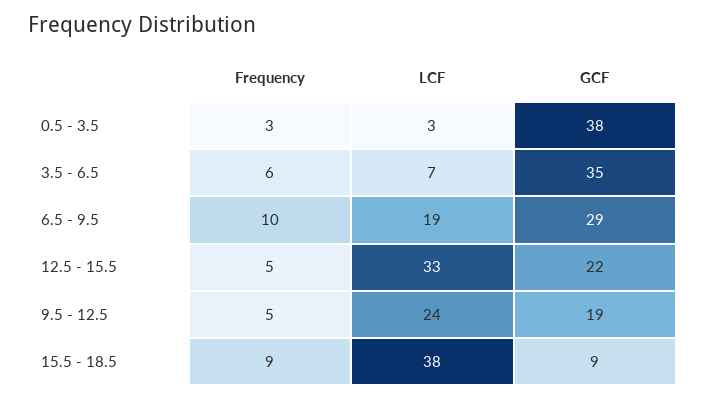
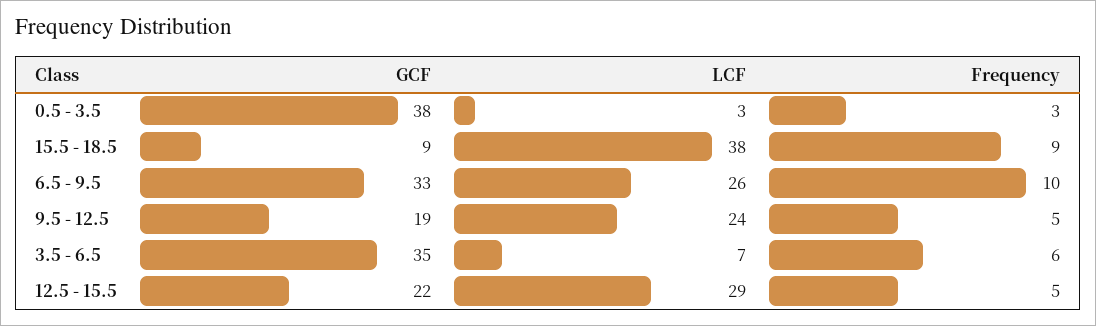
LCF, 6.5 - 9.5: 19 -> 26
GCF, 6.5 - 9.5: 29 -> 33
LCF, 12.5 - 15.5: 33 -> 29

